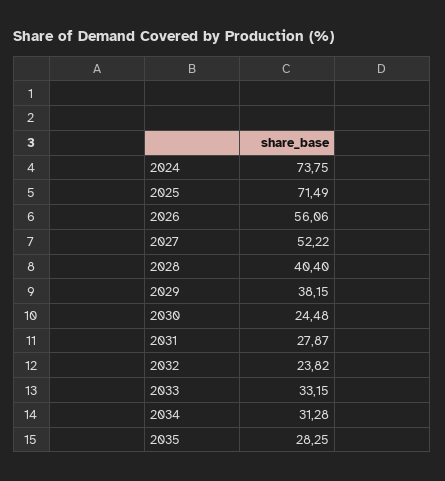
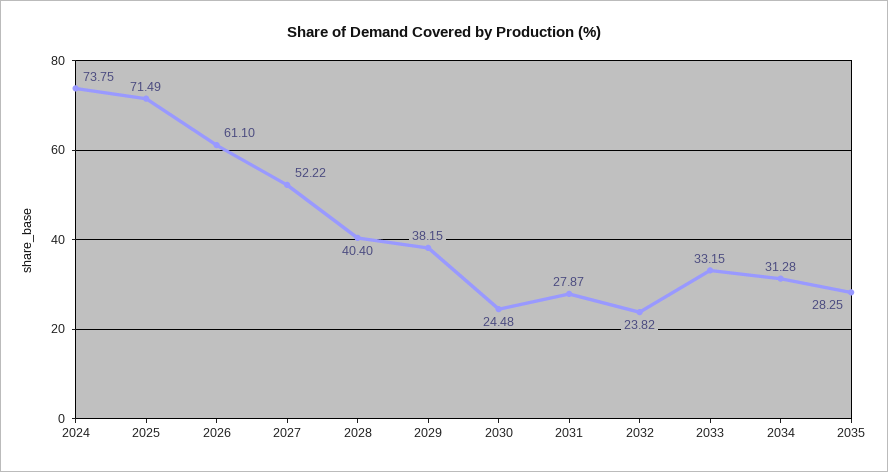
2026: 56.06 -> 61.1

